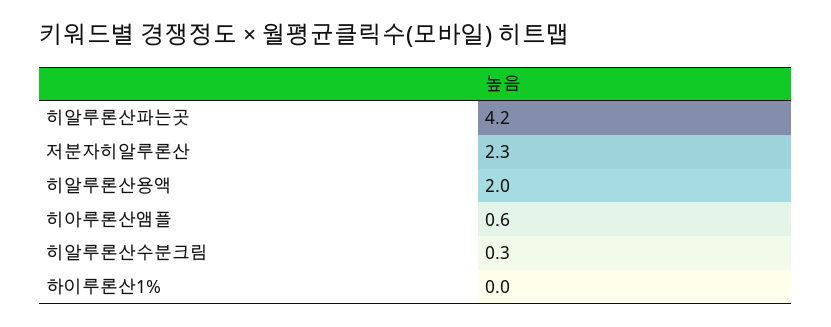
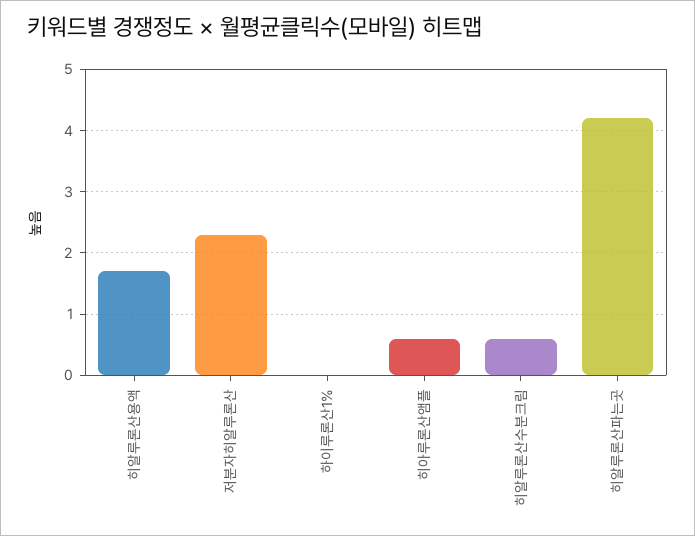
히알루론산용액: 2 -> 1.7
히알루론산수분크림: 0.3 -> 0.6

